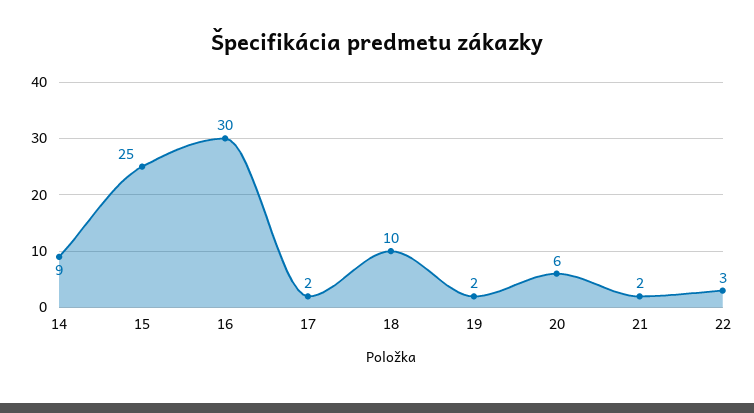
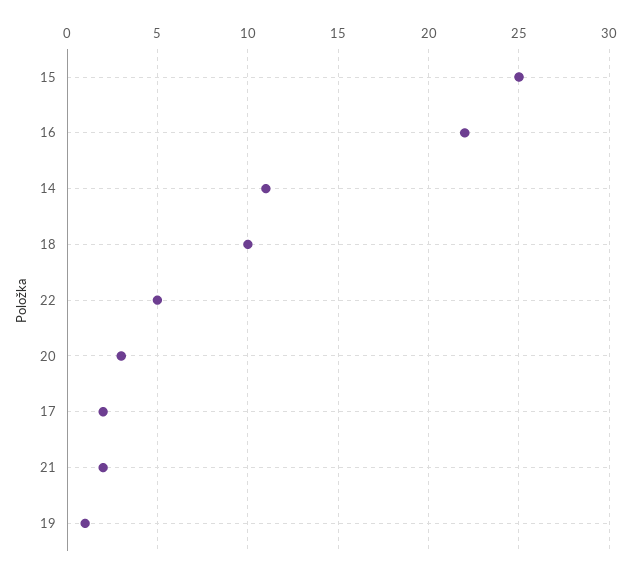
14: 9 -> 11
16: 30 -> 22
19: 2 -> 1
20: 6 -> 3
22: 3 -> 5

